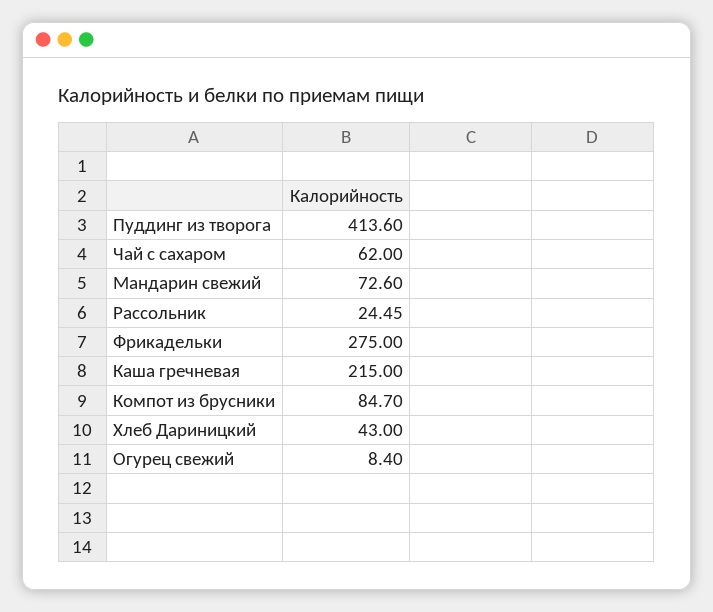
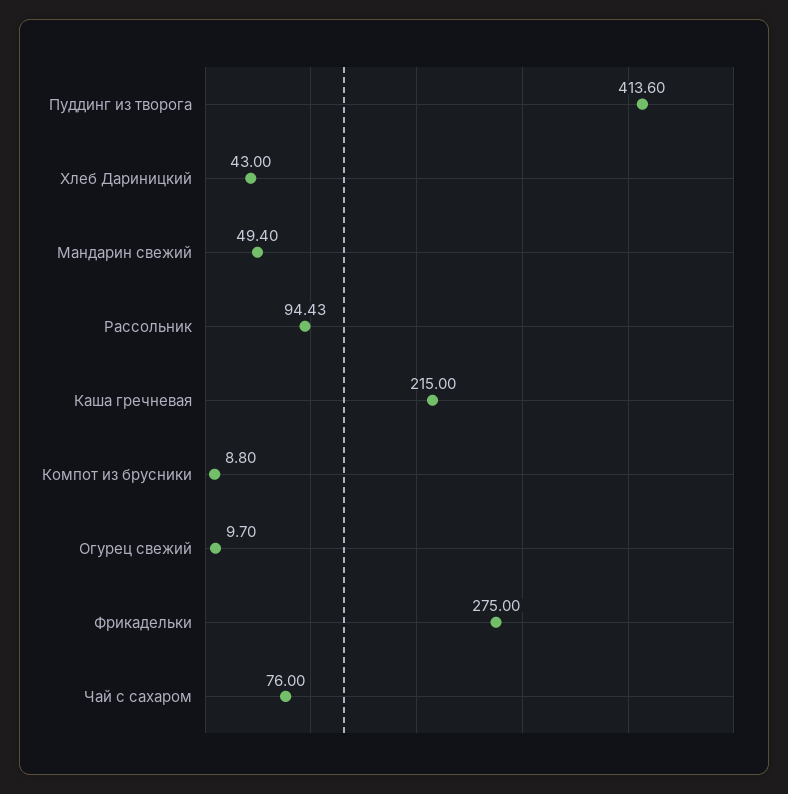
Чай с сахаром: 62 -> 76
Мандарин свежий: 72.6 -> 49.4
Рассольник: 24.45 -> 94.43
Компот из брусники: 84.7 -> 8.8
Огурец свежий: 8.4 -> 9.7

